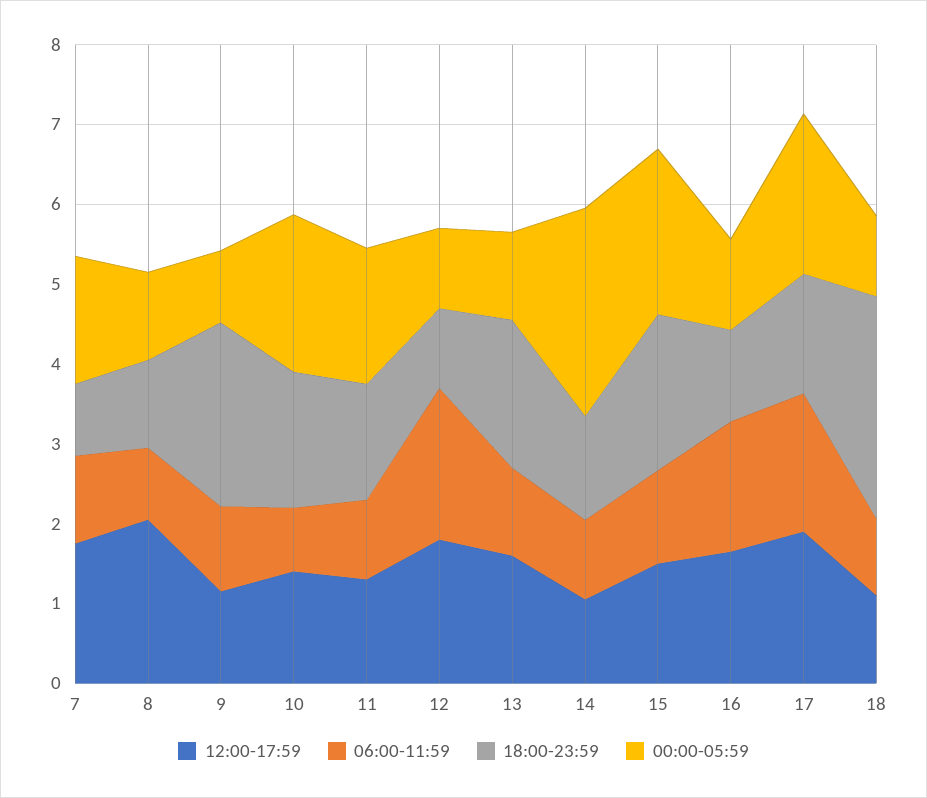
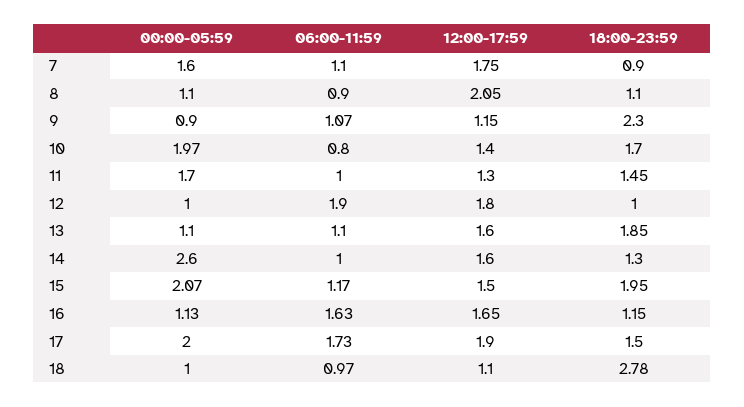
12:00-17:59, 14: 1 -> 1.6

